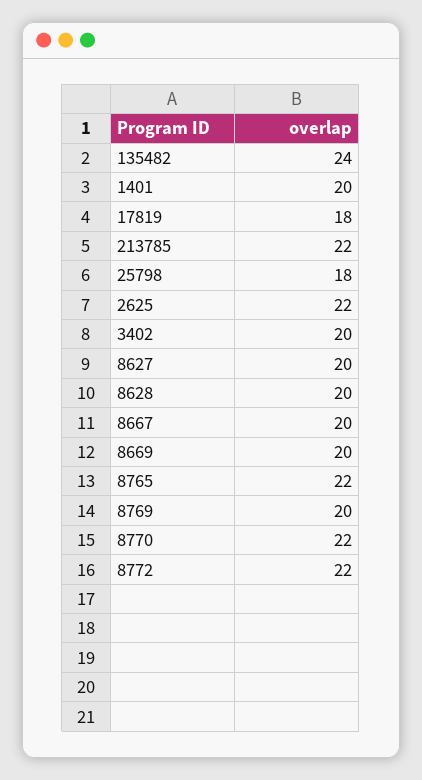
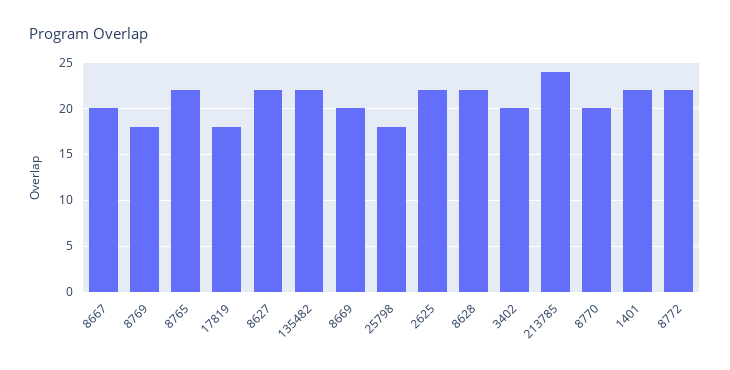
135482: 24 -> 22
1401: 20 -> 22
213785: 22 -> 24
8627: 20 -> 22
8628: 20 -> 22
8769: 20 -> 18
8770: 22 -> 20

